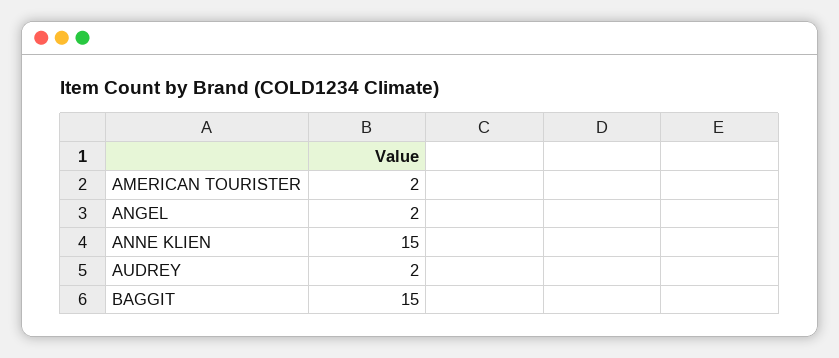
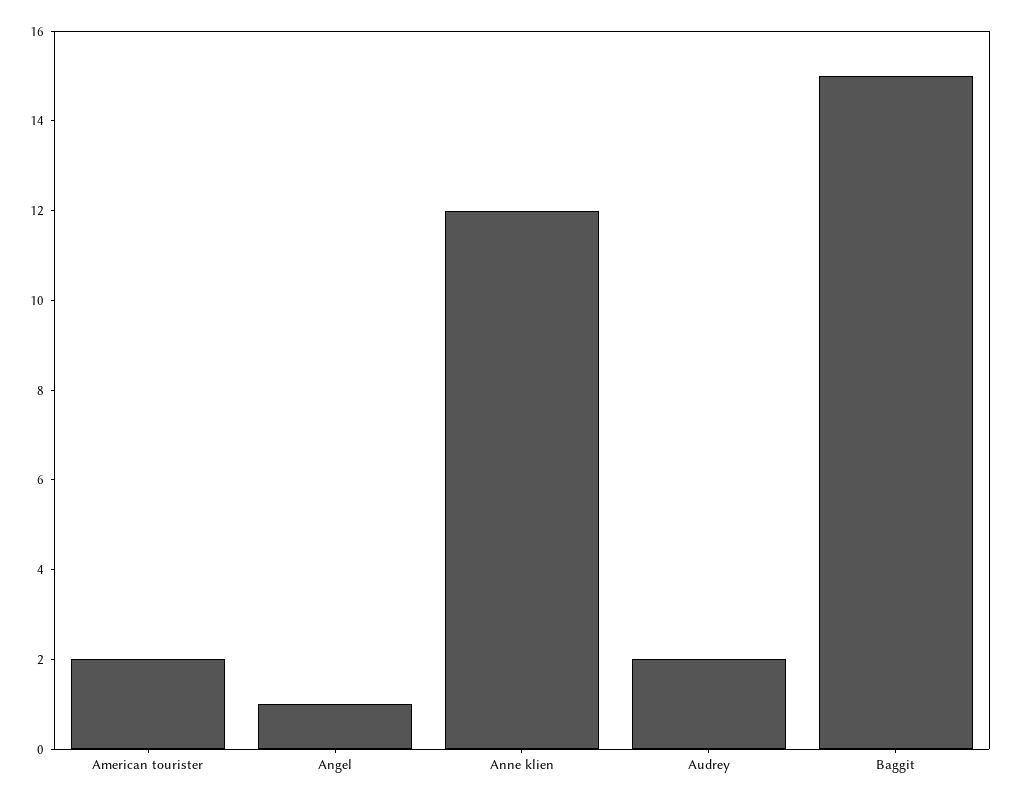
ANGEL: 2 -> 1
ANNE KLIEN: 15 -> 12

